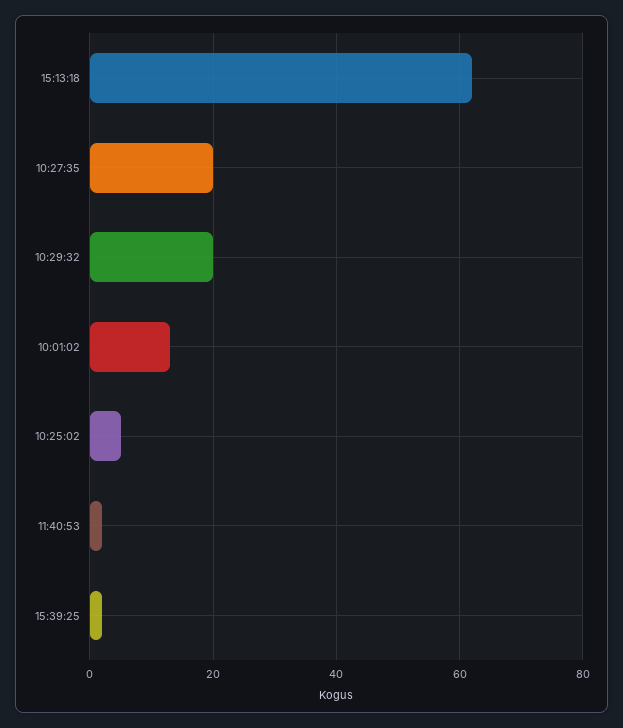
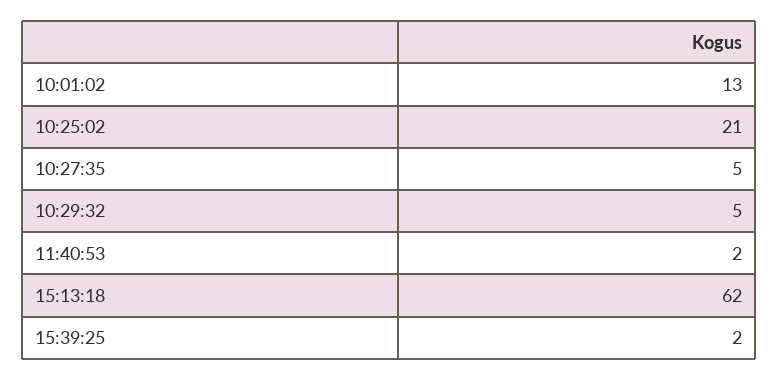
10:27:35: 20 -> 5
10:29:32: 20 -> 5
10:25:02: 5 -> 21

